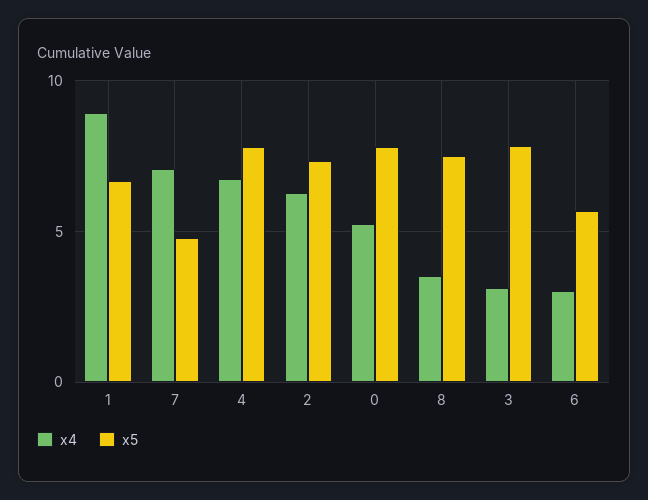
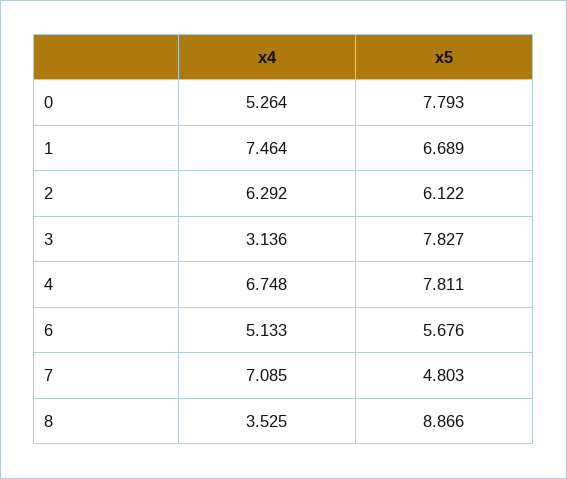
x4, 1: 9 -> 7.464
x5, 2: 7.5 -> 6.122
x5, 8: 7.5 -> 8.866
x4, 6: 3 -> 5.133

